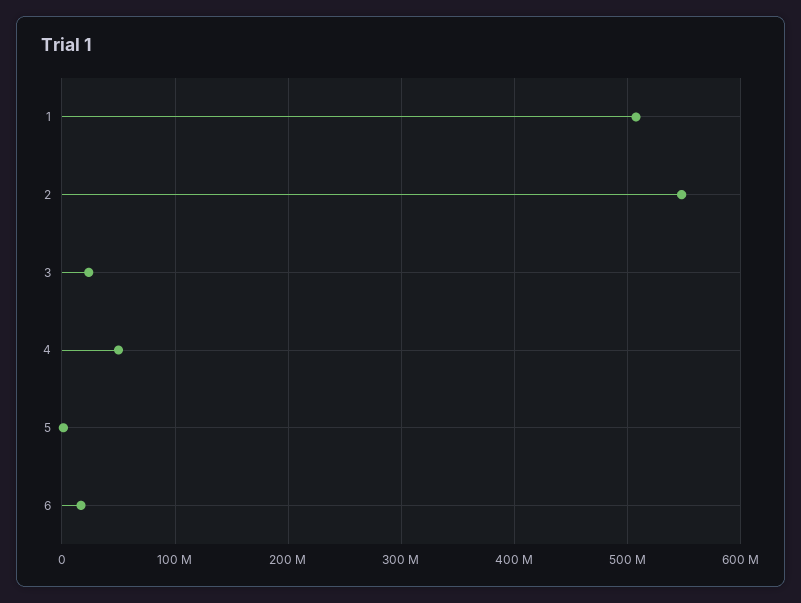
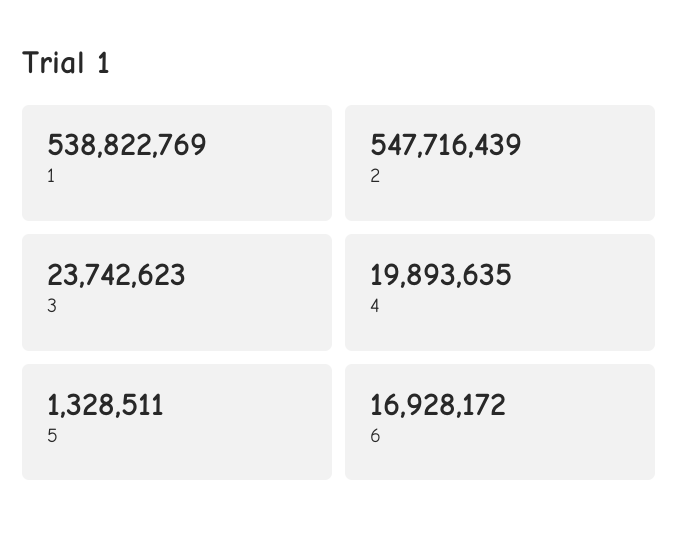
1: 510000000 -> 538822769
4: 50000000 -> 19893635

